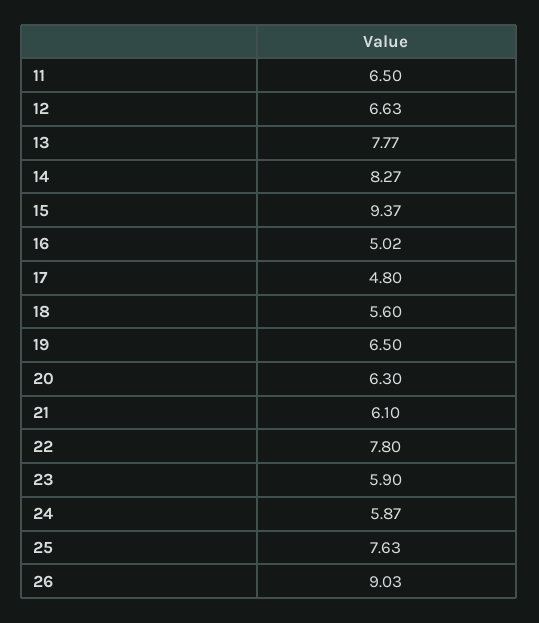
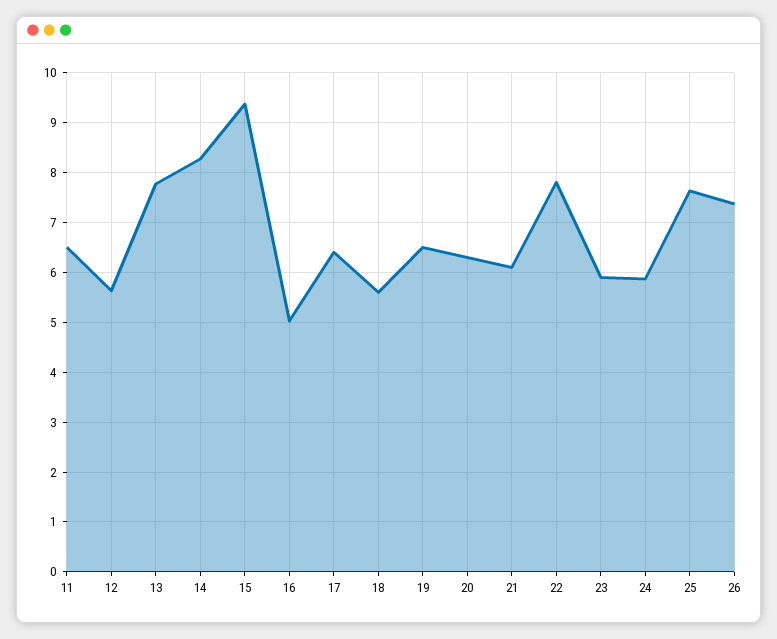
12: 6.63 -> 5.6
17: 4.8 -> 6.4
26: 9.03 -> 7.4

